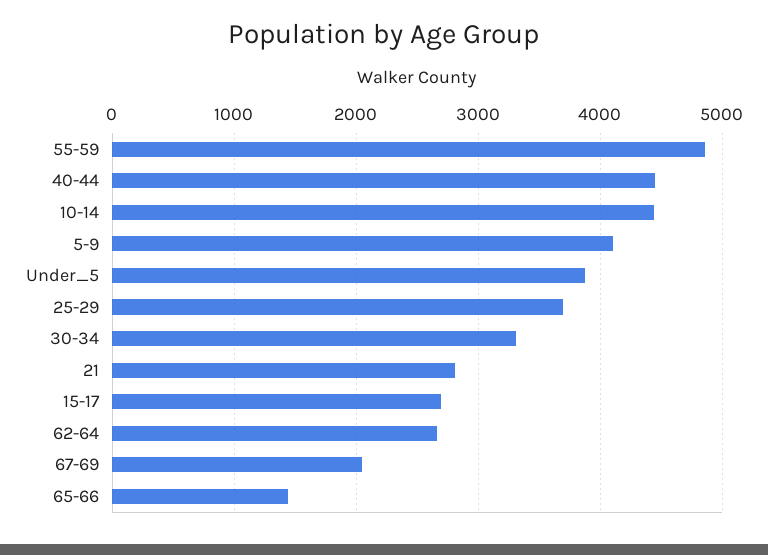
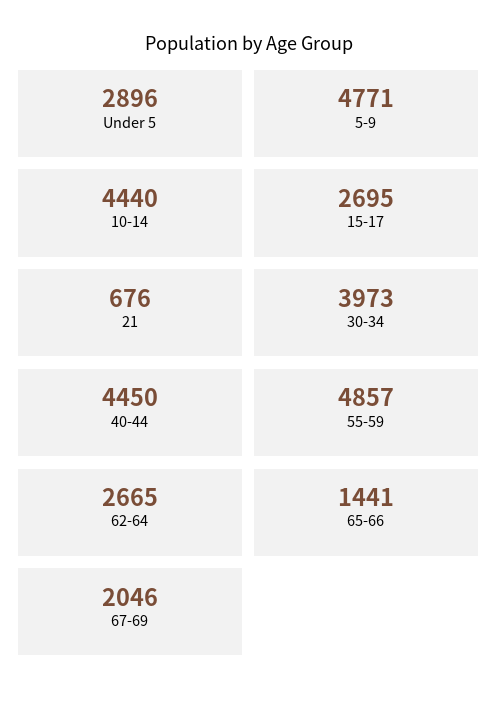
5-9: 4100 -> 4771
Under_5: 3900 -> 2896
25-29: 3700 -> none
30-34: 3300 -> 3973
21: 2800 -> 676

